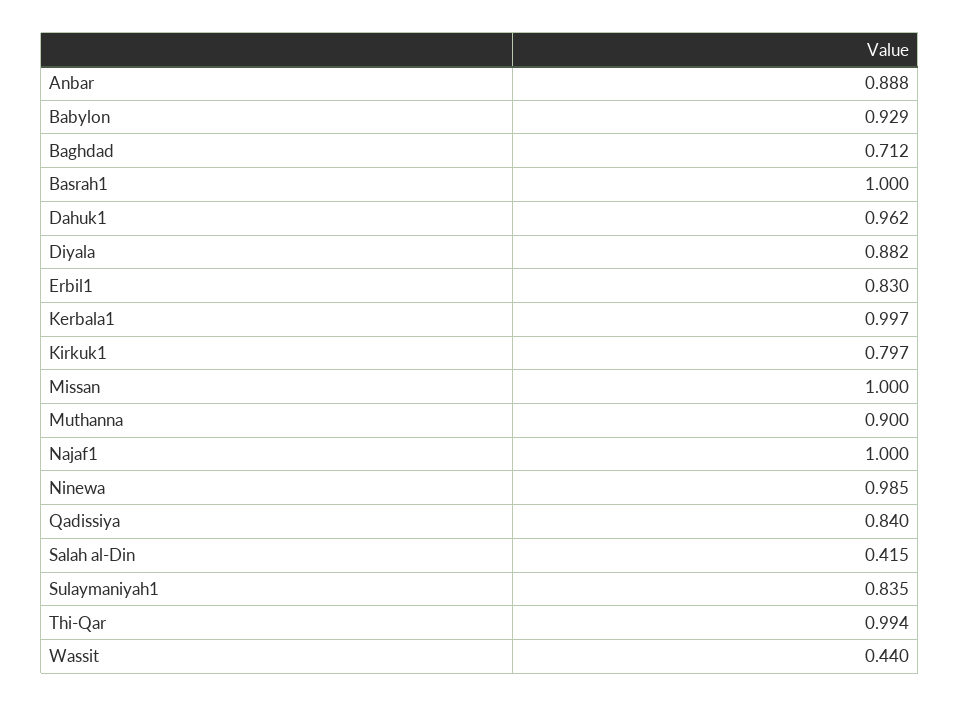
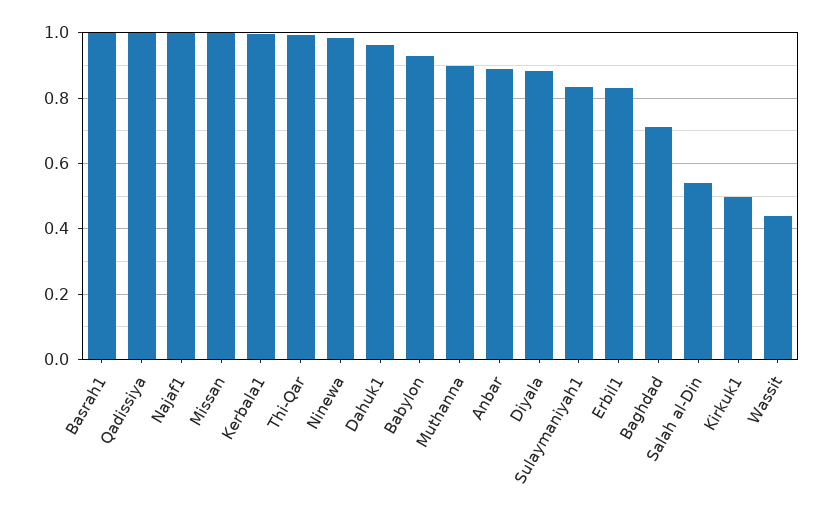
Kirkuk1: 0.797 -> 0.5
Qadissiya: 0.84 -> 1
Salah al-Din: 0.415 -> 0.54

